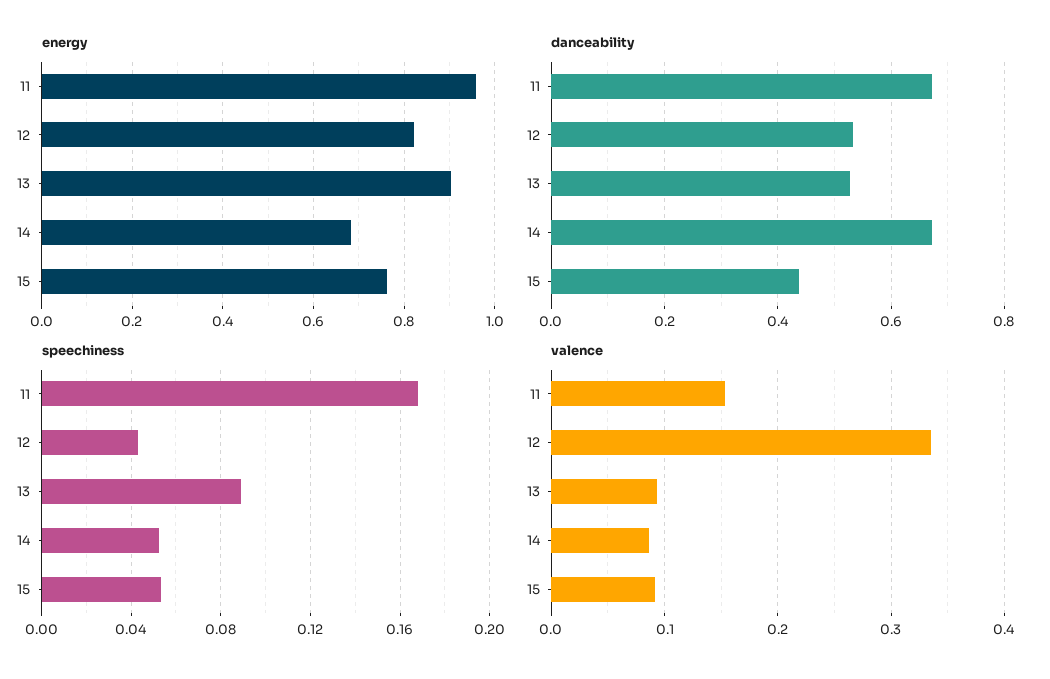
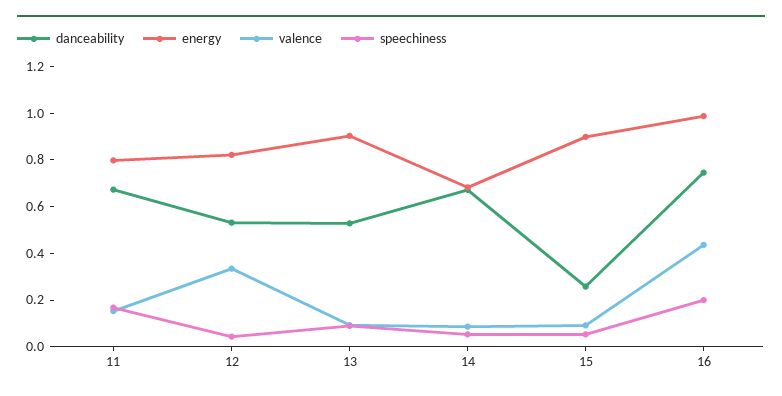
energy, 11: 0.96 -> 0.8
energy, 15: 0.76 -> 0.9
danceability, 15: 0.44 -> 0.25
danceability, 16: none -> 0.75
energy, 16: none -> 1
valence, 16: none -> 0.45
speechiness, 16: none -> 0.2

